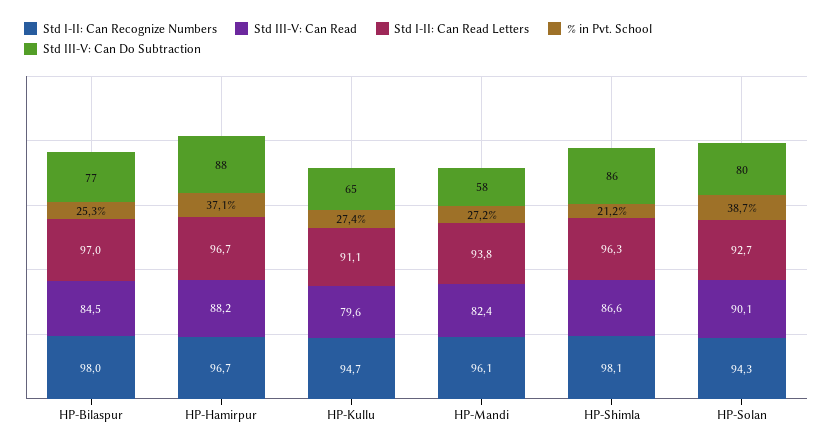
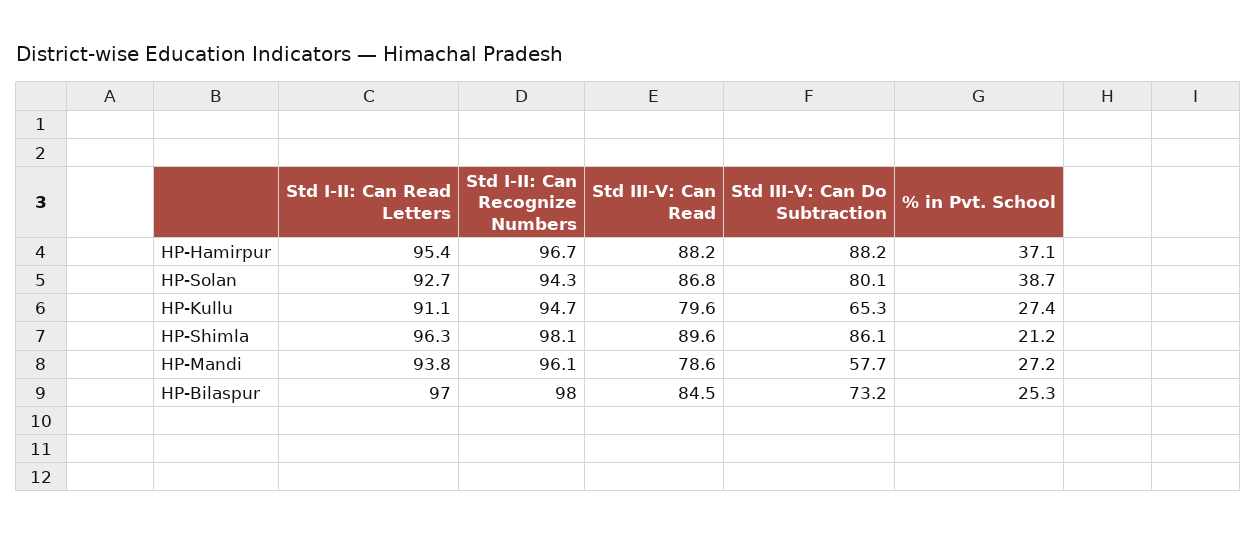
Std III-V: Can Do Subtraction, HP-Bilaspur: 77 -> 73.2
Std I-II: Can Read Letters, HP-Hamirpur: 96.7 -> 95.4
Std III-V: Can Read, HP-Mandi: 82.4 -> 78.6
Std III-V: Can Read, HP-Shimla: 86.6 -> 89.6
Std III-V: Can Read, HP-Solan: 90.1 -> 86.8

